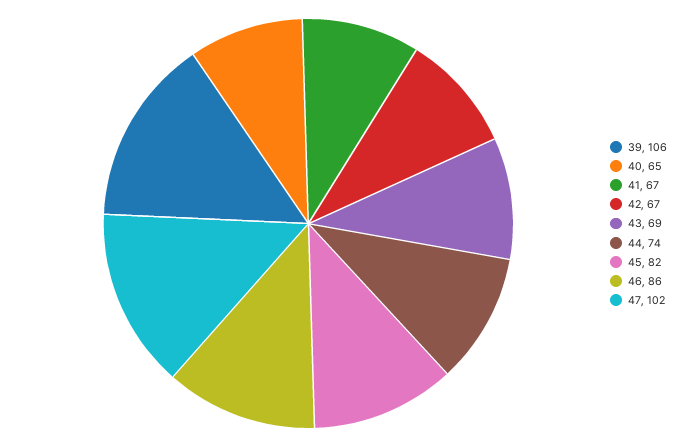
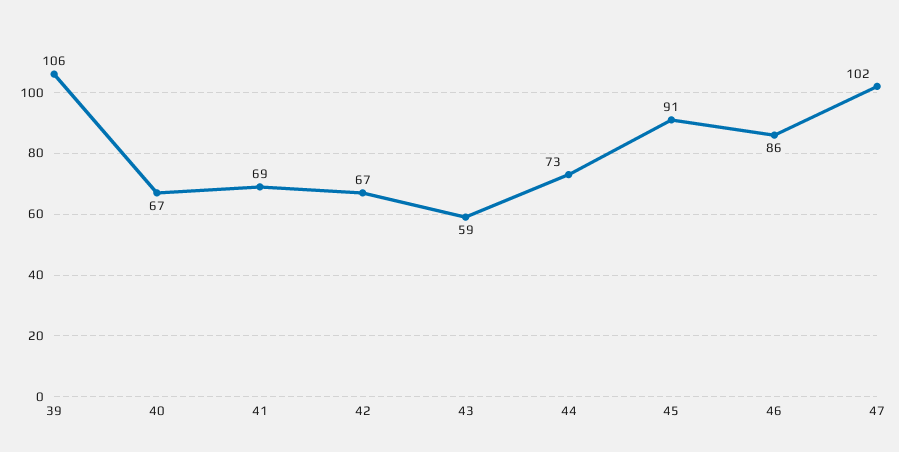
40: 65 -> 67
41: 67 -> 69
43: 69 -> 59
44: 74 -> 73
45: 82 -> 91

